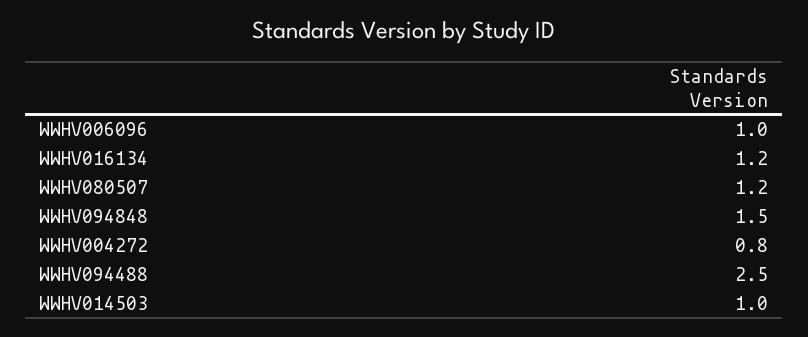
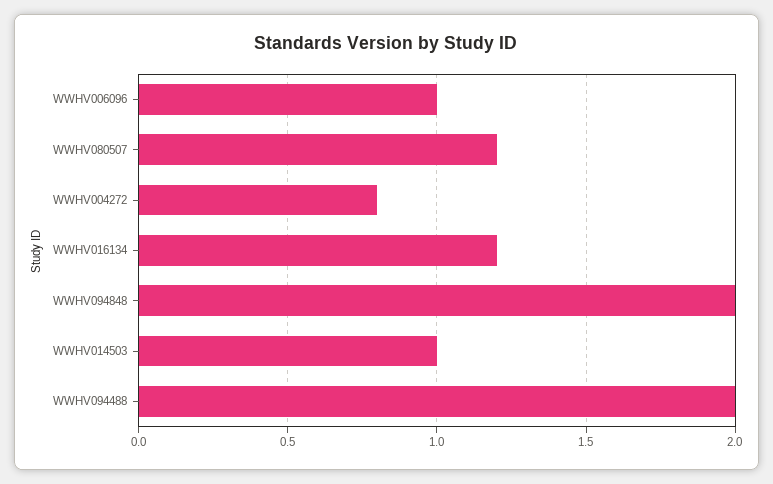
WWHV094848: 1.5 -> 2
WWHV094488: 2.5 -> 2

